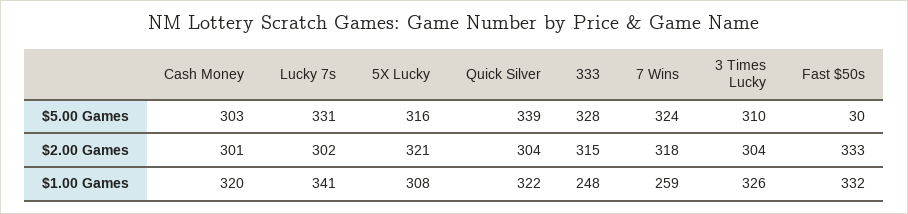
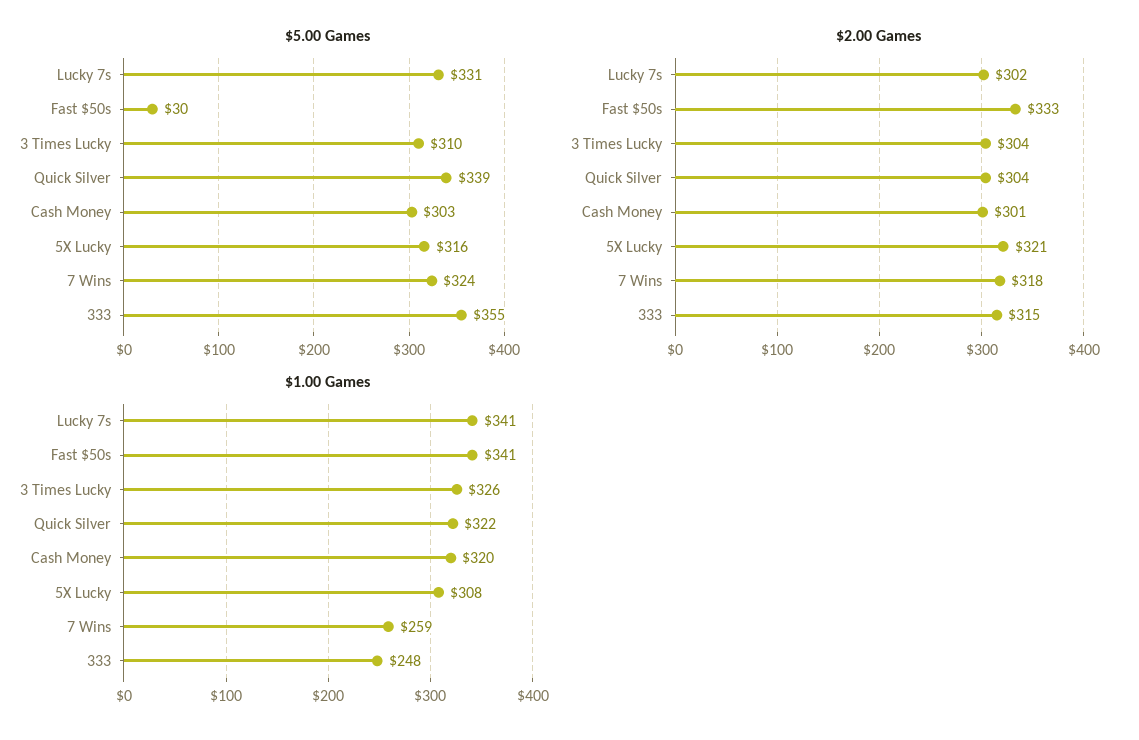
$5.00 Games, 333: 328 -> 355
$1.00 Games, Fast $50s: 332 -> 341

